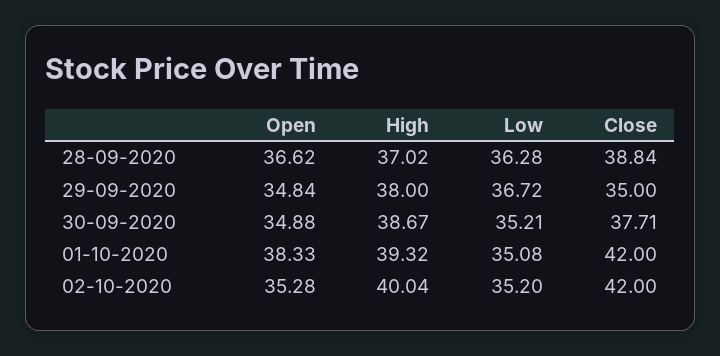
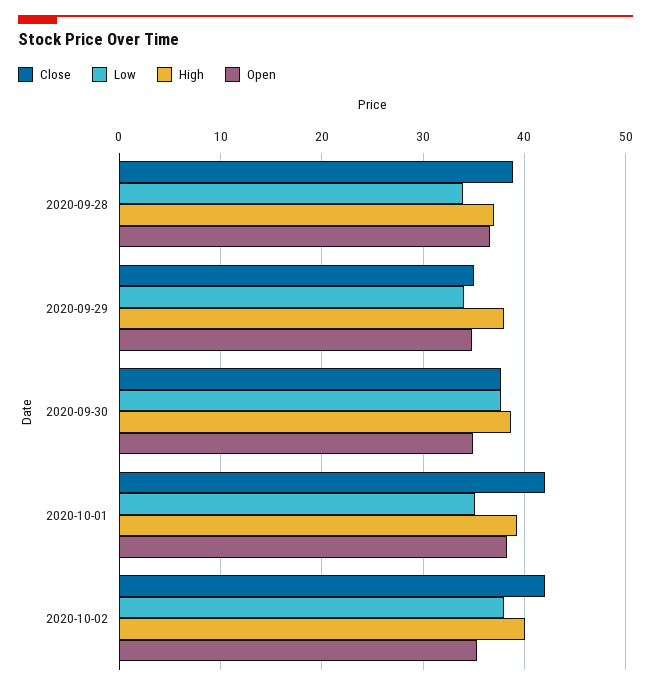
Low, 28-09-2020: 36.28 -> 34
Low, 29-09-2020: 36.72 -> 34
Low, 30-09-2020: 35.21 -> 38
Low, 02-10-2020: 35.2 -> 38

